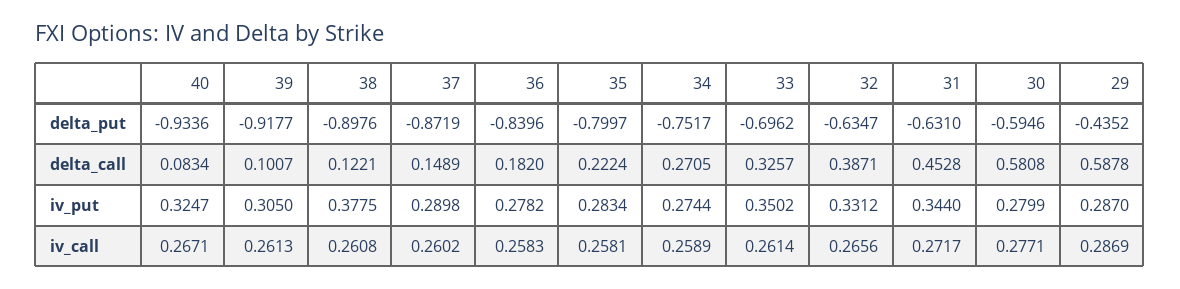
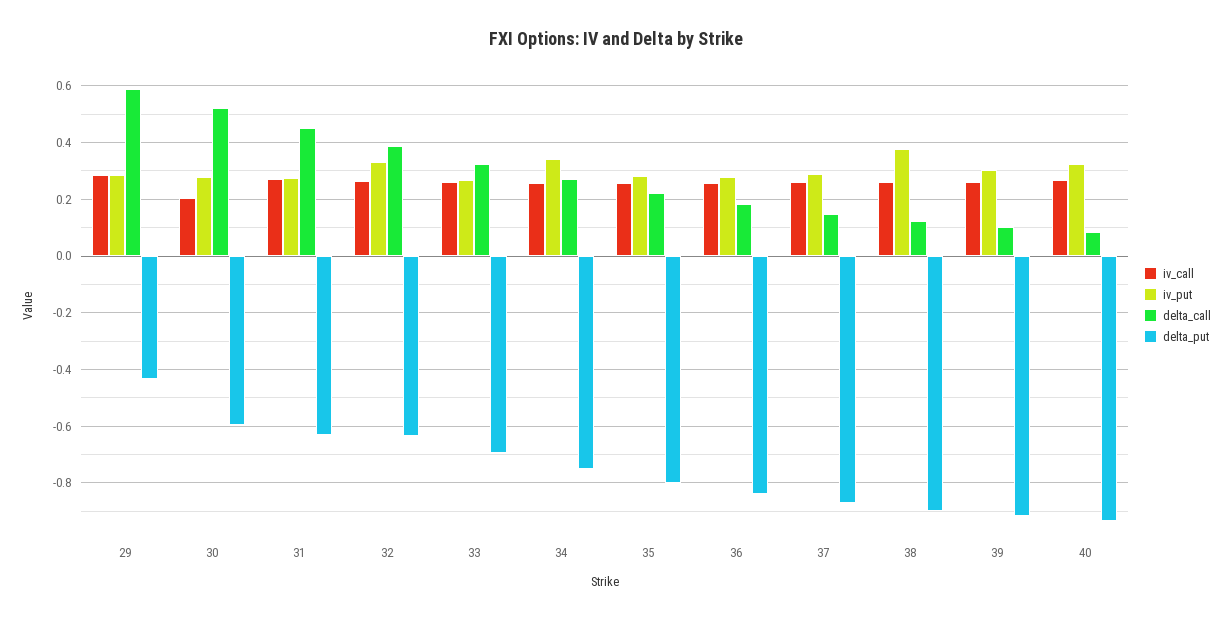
delta_call, 30: 0.5808 -> 0.525
iv_put, 34: 0.2744 -> 0.35
iv_put, 33: 0.3502 -> 0.275
iv_put, 31: 0.344 -> 0.275
iv_call, 30: 0.2771 -> 0.2

